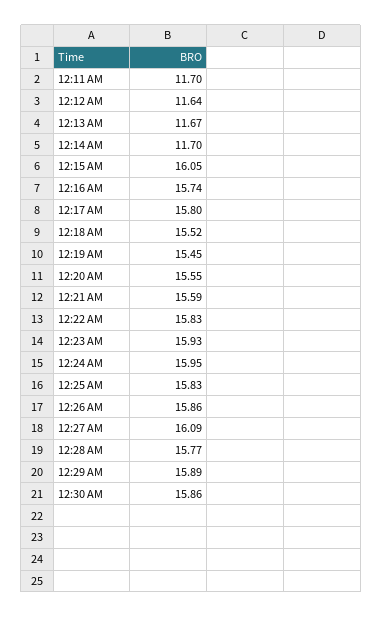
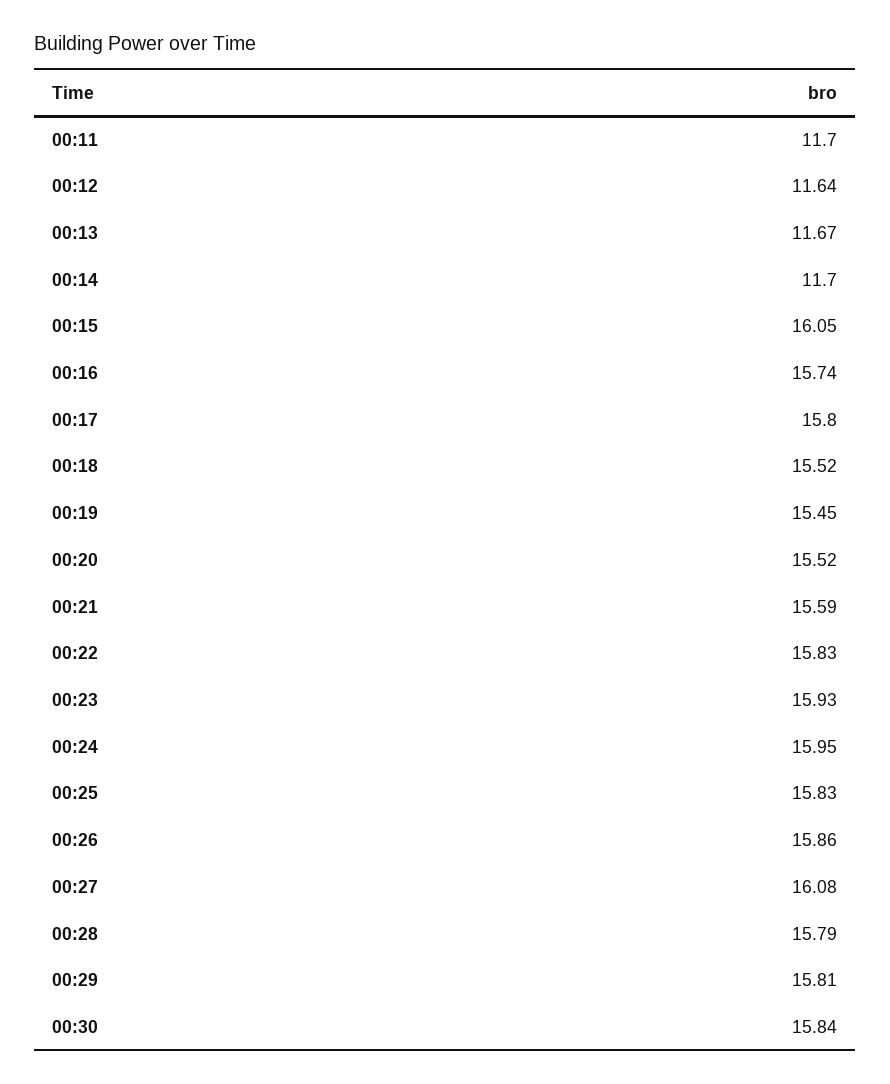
12:20 AM: 15.55 -> 15.52
12:27 AM: 16.09 -> 16.08
12:28 AM: 15.77 -> 15.79
12:29 AM: 15.89 -> 15.81
12:30 AM: 15.86 -> 15.84

